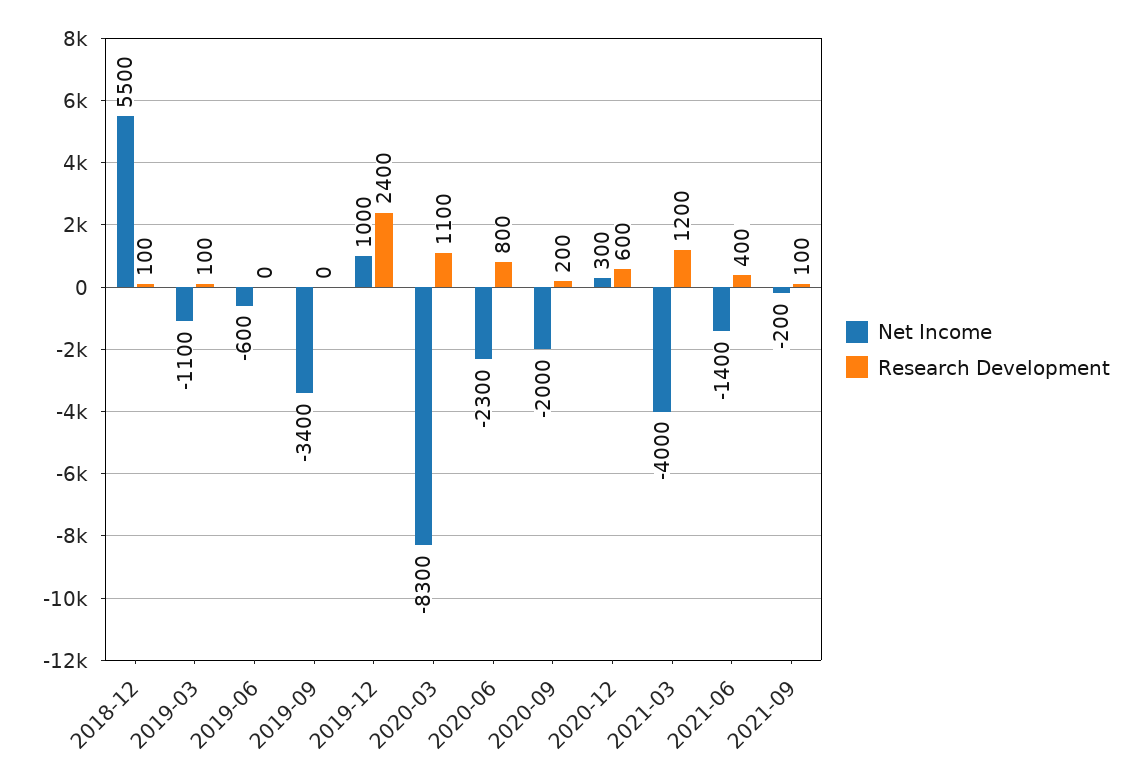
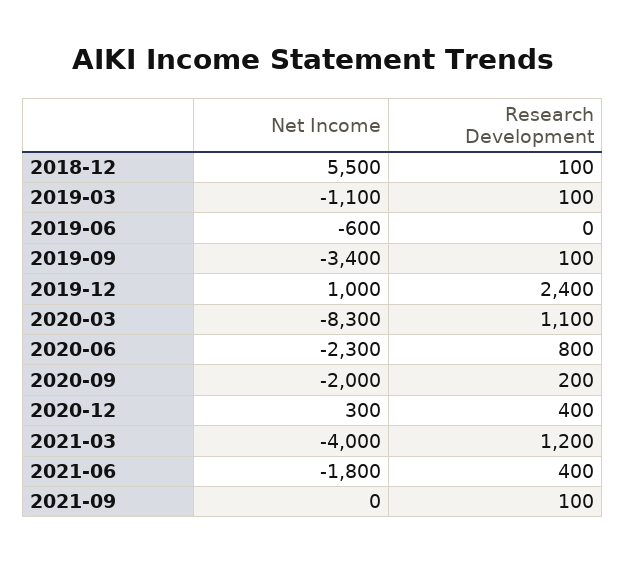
Research Development, 2019-09: 0 -> 100
Research Development, 2020-12: 600 -> 400
Net Income, 2021-06: -1400 -> -1800
Net Income, 2021-09: -200 -> 0

